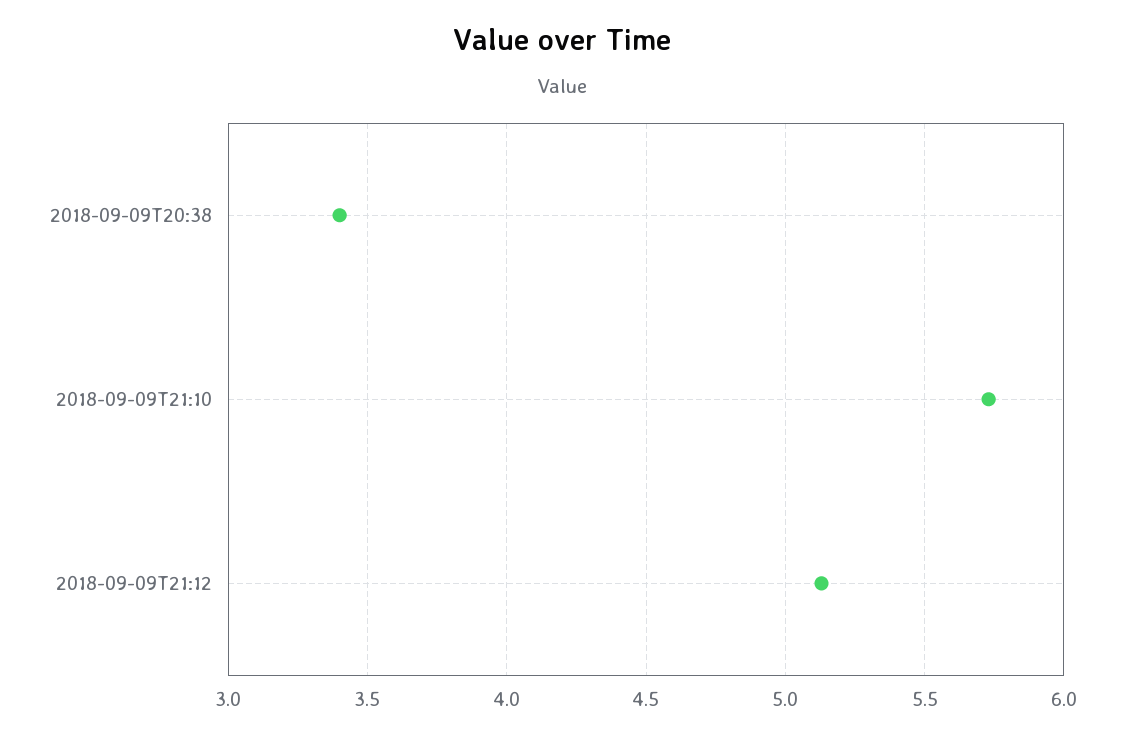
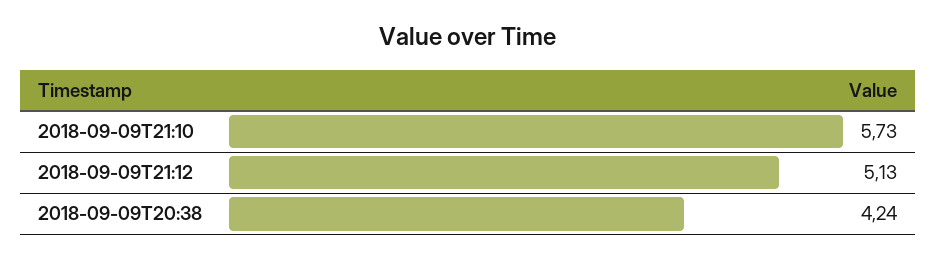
2018-09-09T20:38: 3.4 -> 4.24

